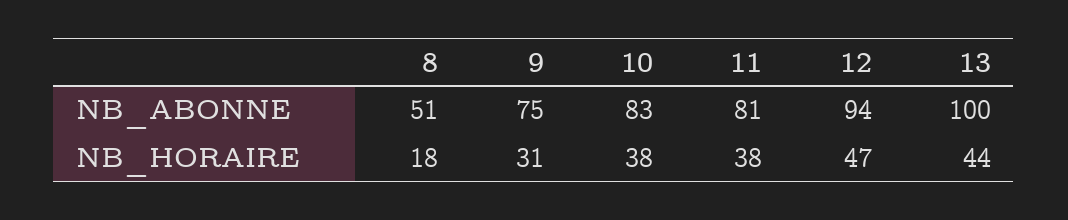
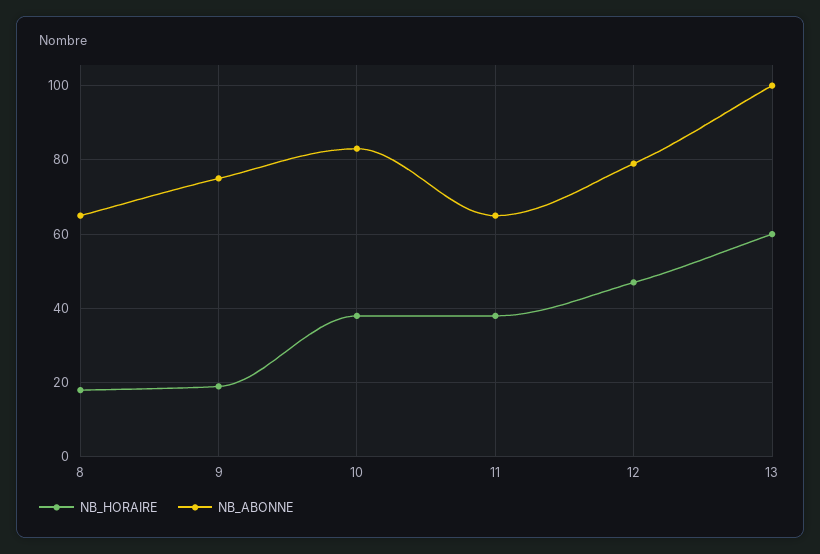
NB_ABONNE, 8: 51 -> 65
NB_ABONNE, 11: 81 -> 65
NB_ABONNE, 12: 94 -> 80
NB_HORAIRE, 9: 31 -> 20
NB_HORAIRE, 13: 44 -> 60

